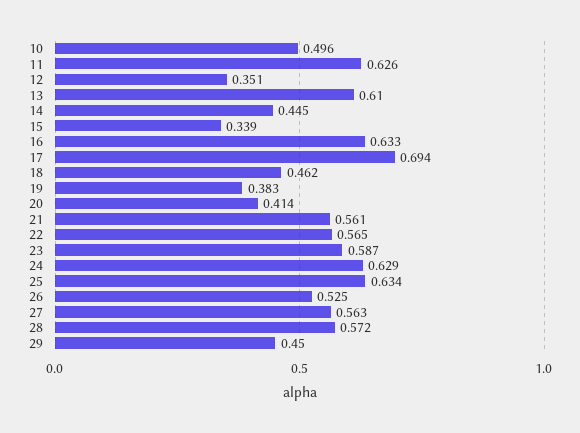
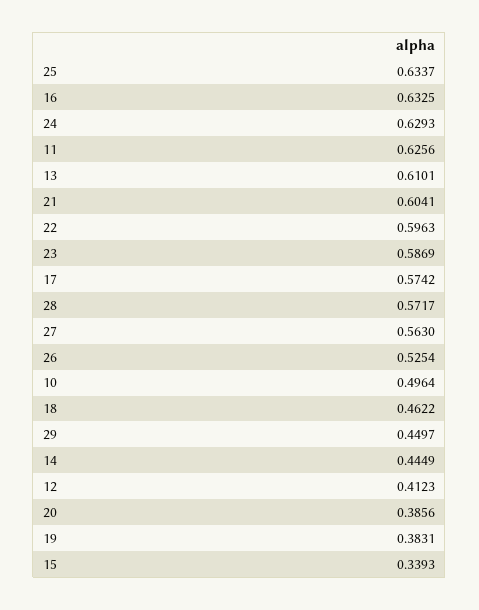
12: 0.351 -> 0.4123
17: 0.694 -> 0.5742
20: 0.414 -> 0.3856
21: 0.561 -> 0.6041
22: 0.565 -> 0.5963

